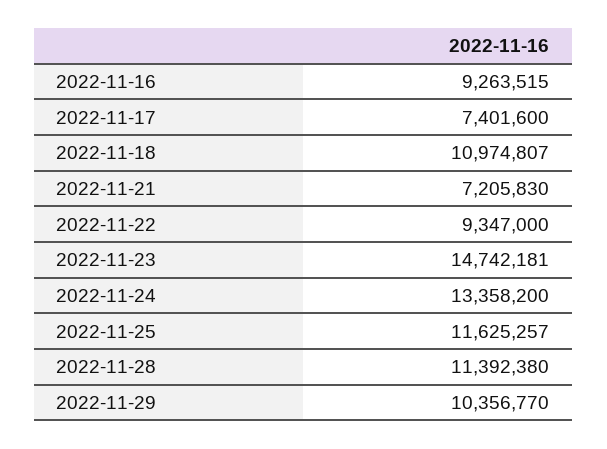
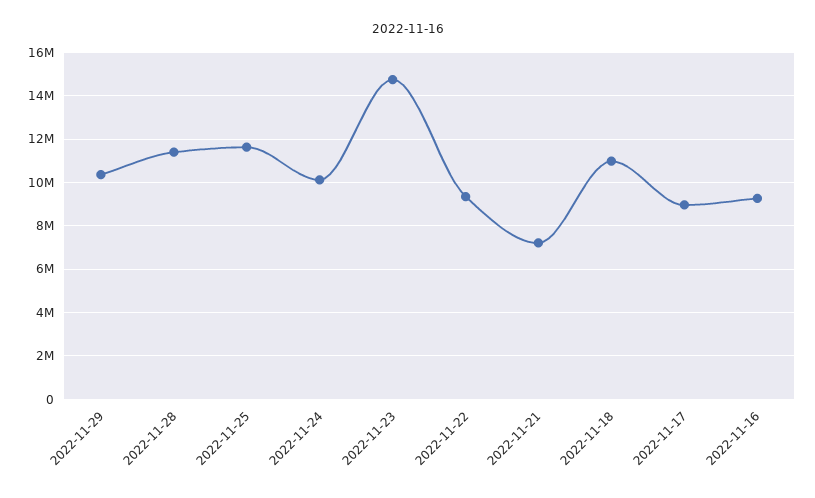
2022-11-17: 7401600 -> 9000000
2022-11-24: 13358200 -> 10000000

